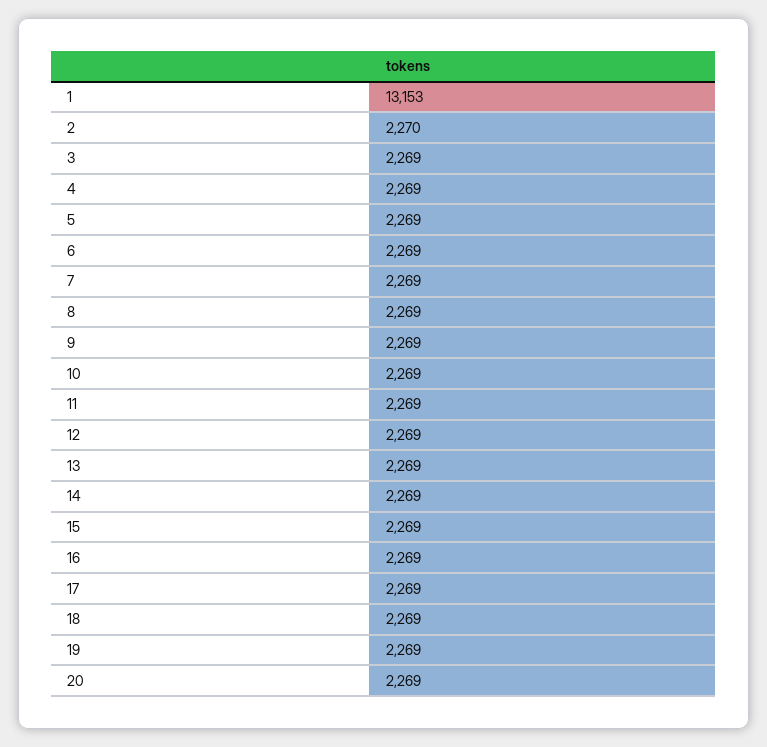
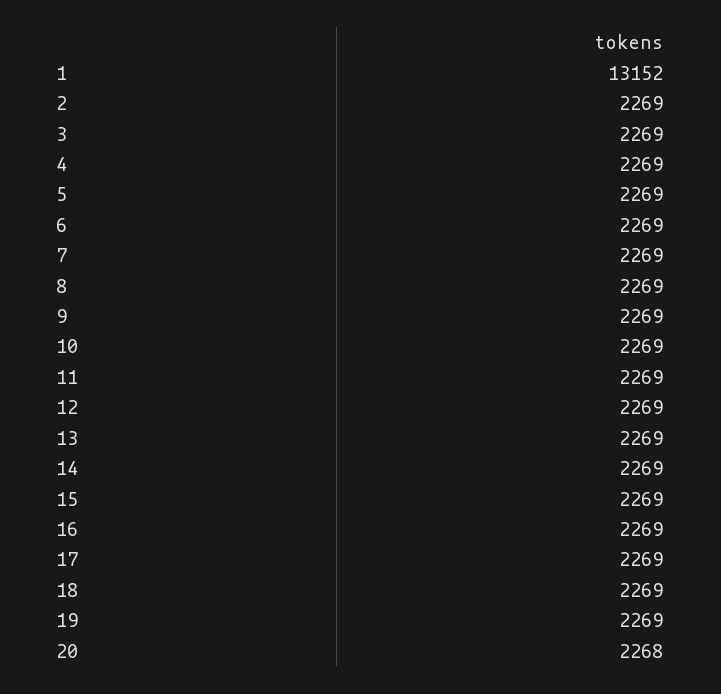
1: 13153 -> 13152
2: 2270 -> 2269
20: 2269 -> 2268

